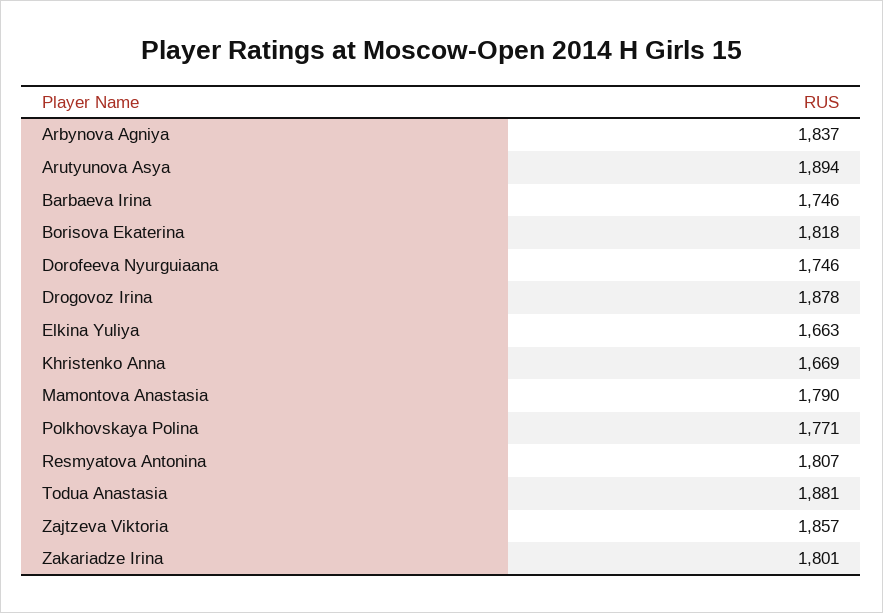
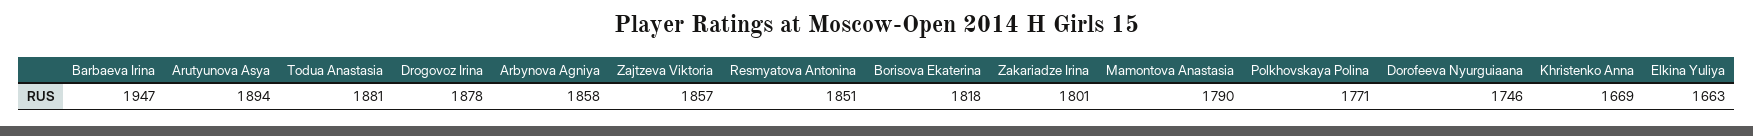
Arbynova Agniya: 1837 -> 1858
Barbaeva Irina: 1746 -> 1947
Resmyatova Antonina: 1807 -> 1851

